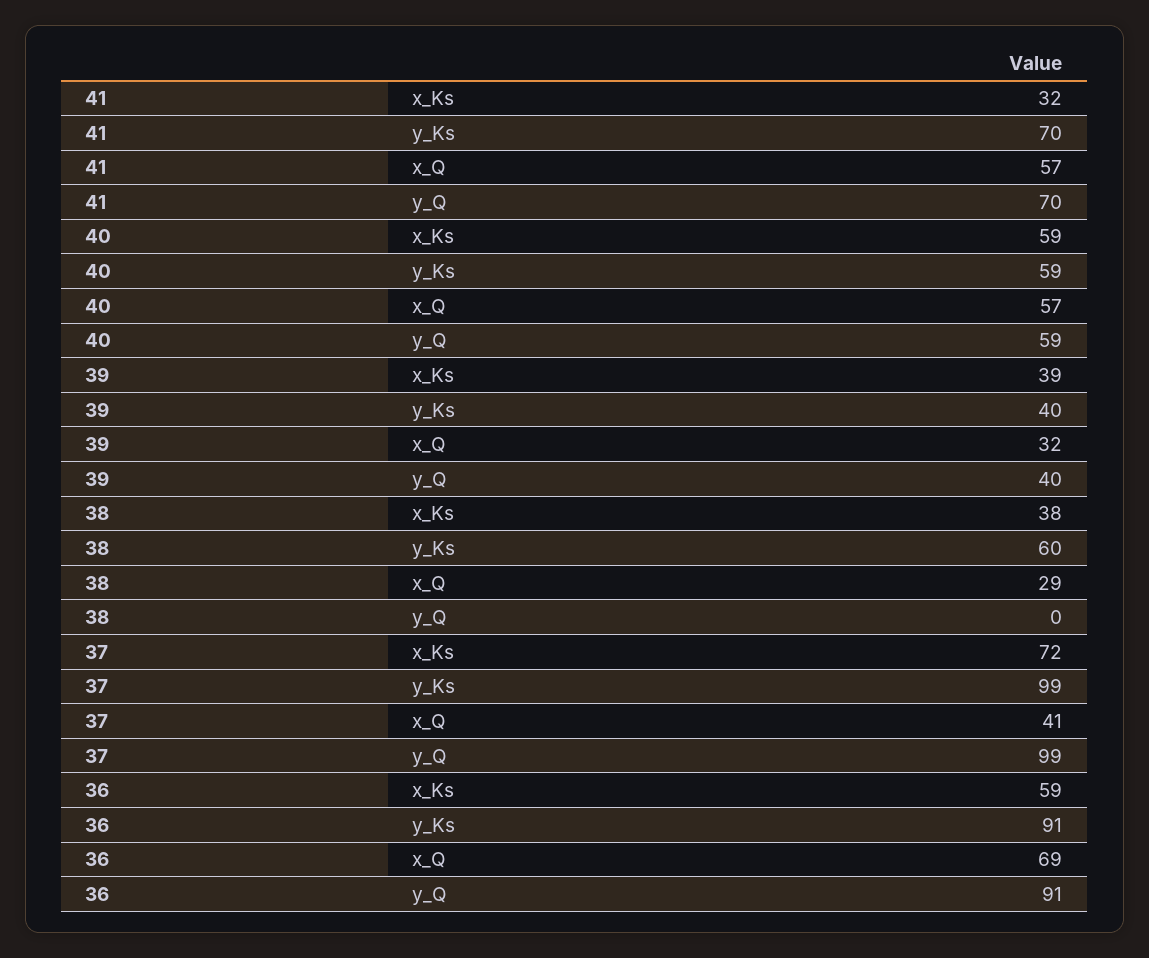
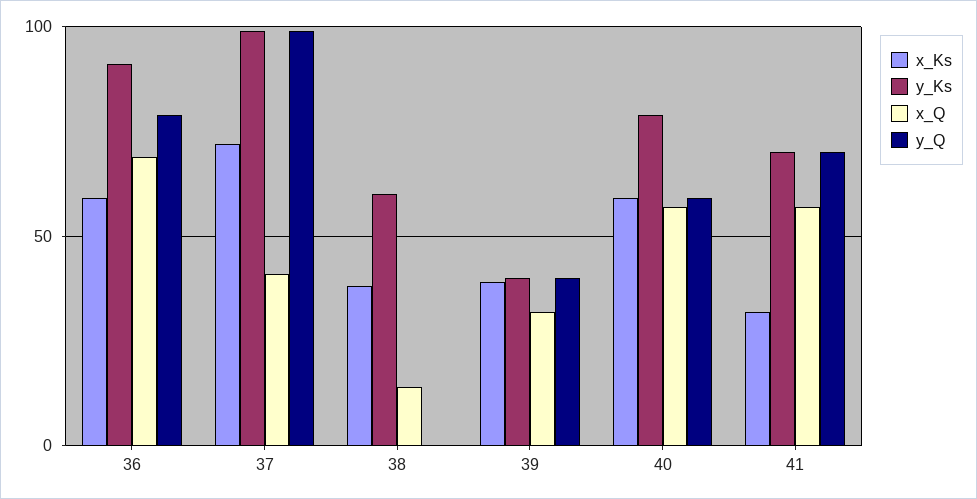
y_Ks, 40: 59 -> 80
x_Q, 38: 29 -> 15
y_Q, 36: 91 -> 80

